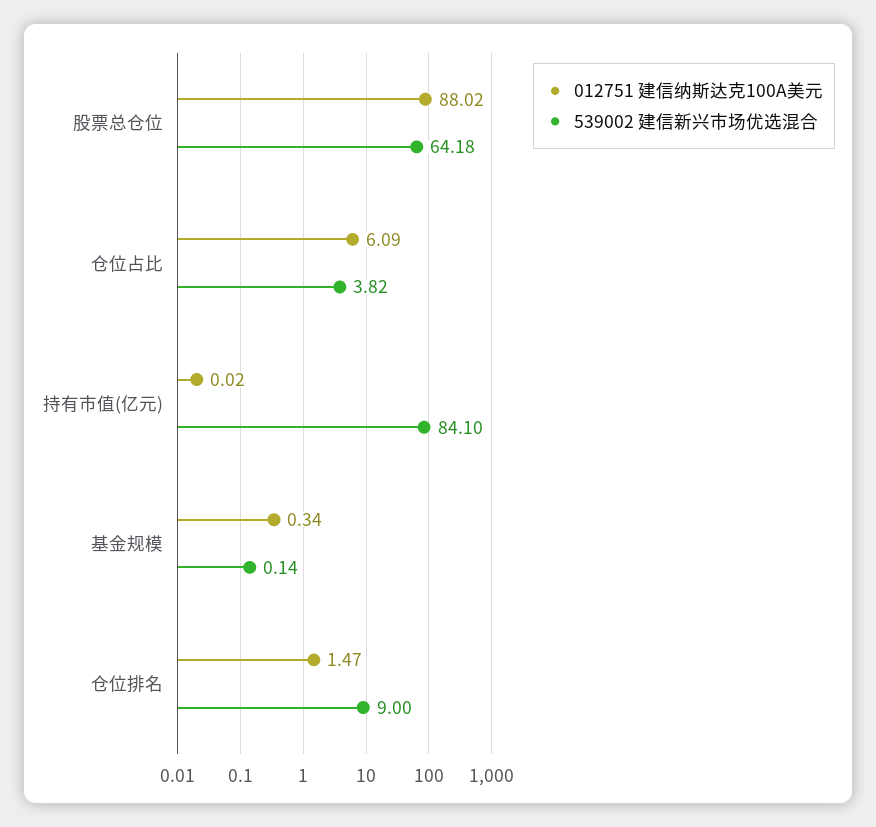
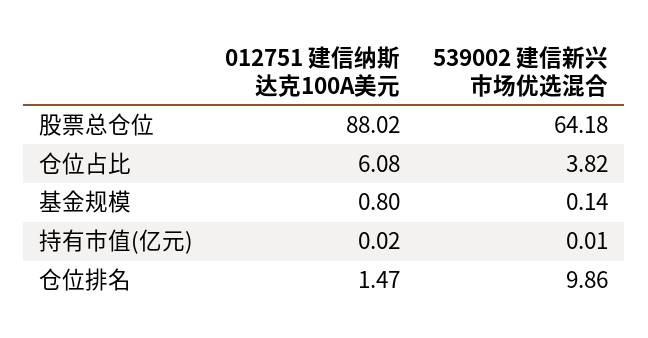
012751 建信纳斯达克100A美元, 仓位占比: 6.09 -> 6.08
539002 建信新兴市场优选混合, 持有市值(亿元): 84.1 -> 0.01
012751 建信纳斯达克100A美元, 基金规模: 0.34 -> 0.8
539002 建信新兴市场优选混合, 仓位排名: 9 -> 9.86

